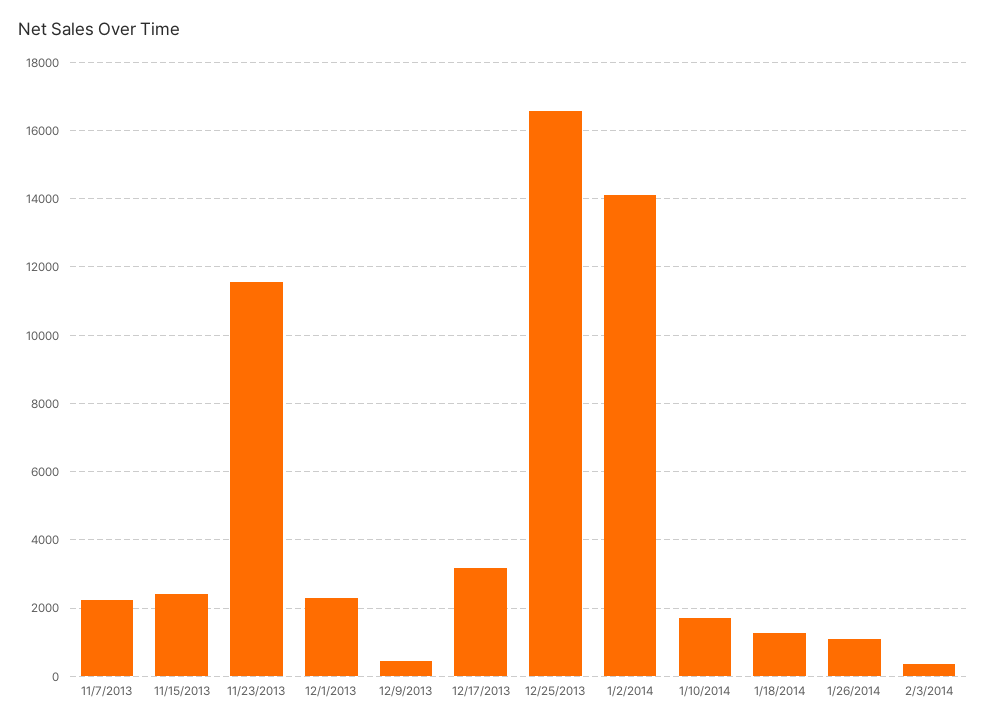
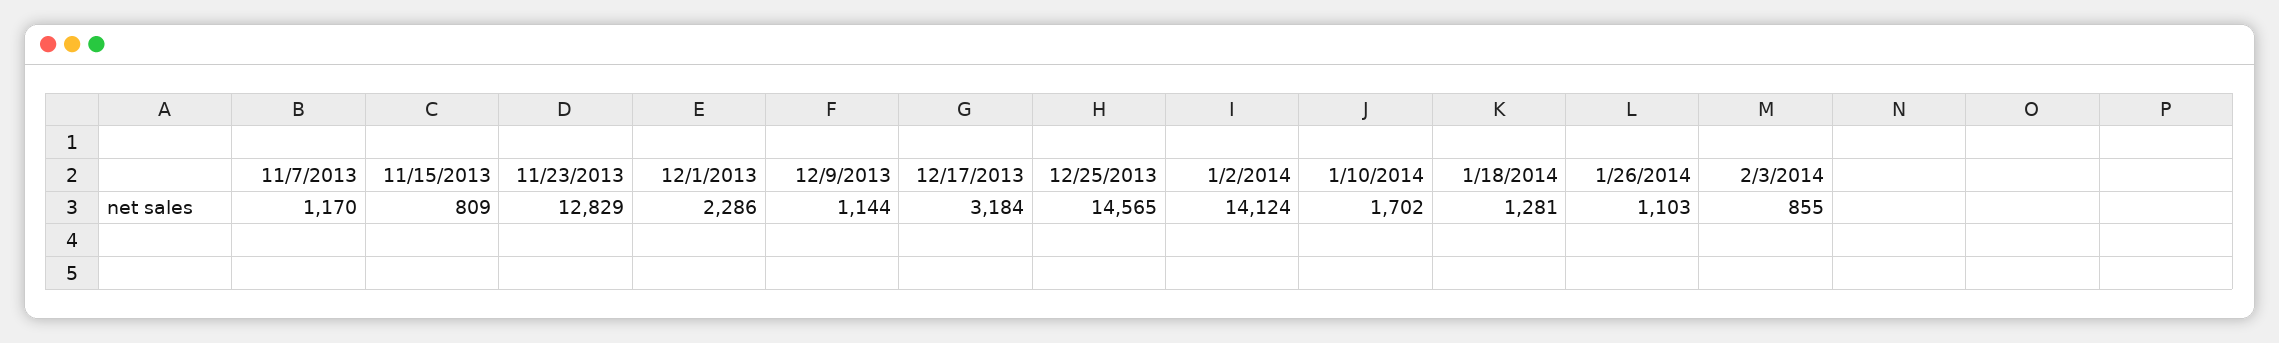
11/7/2013: 2200 -> 1170
11/15/2013: 2400 -> 809
11/23/2013: 11600 -> 12829
12/9/2013: 400 -> 1144
12/25/2013: 16600 -> 14565
2/3/2014: 400 -> 855

